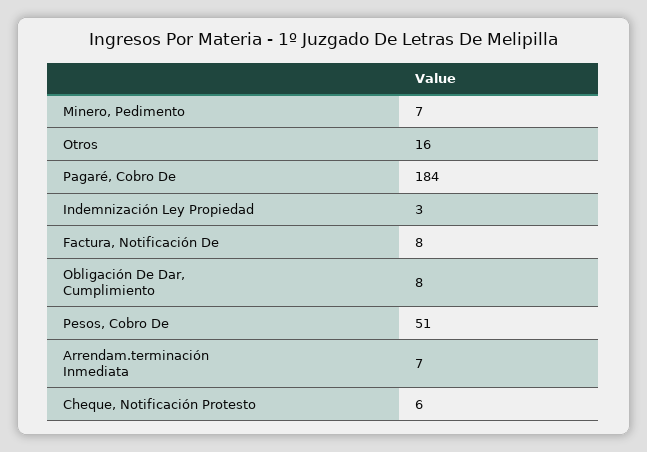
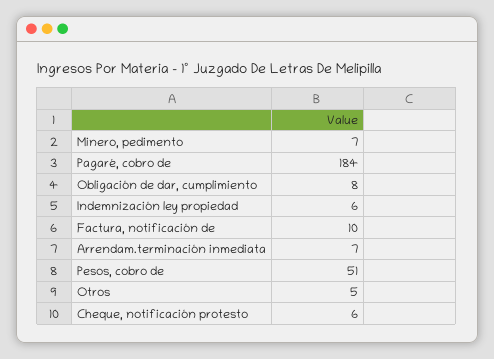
Otros: 16 -> 5
Indemnización Ley Propiedad: 3 -> 6
Factura, Notificación De: 8 -> 10

